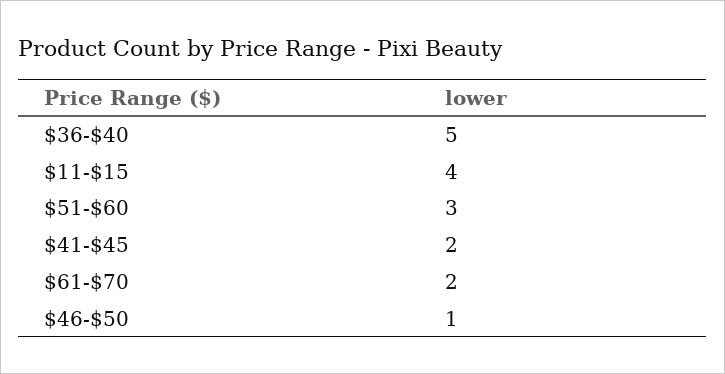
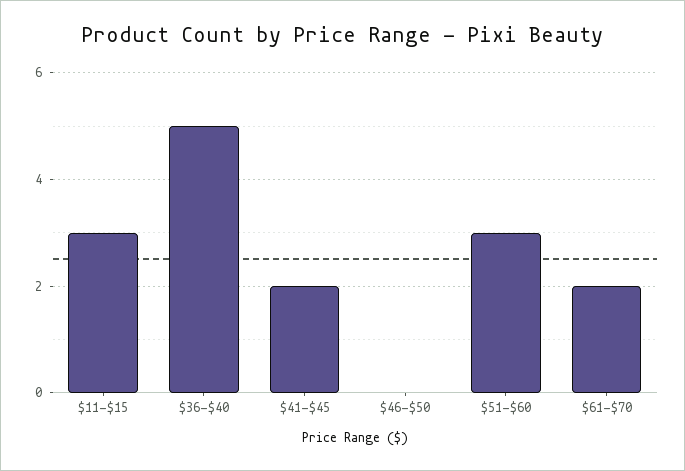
$11-$15: 4 -> 3
$46-$50: 1 -> 0

